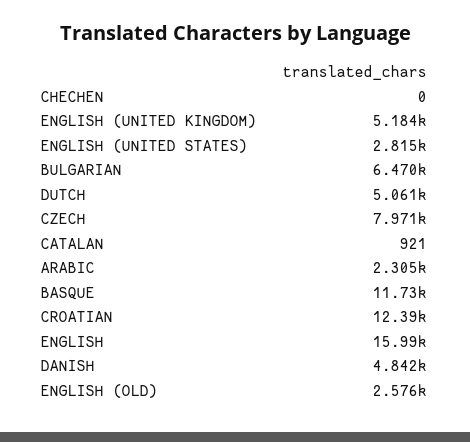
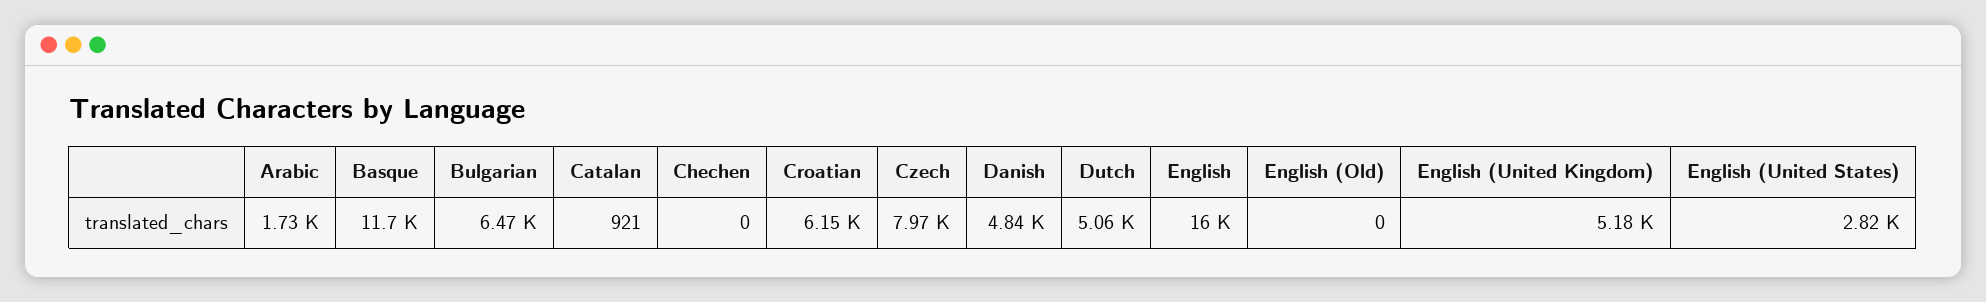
ARABIC: 2305 -> 1730
CROATIAN: 12390 -> 6150
ENGLISH (OLD): 2576 -> 0

